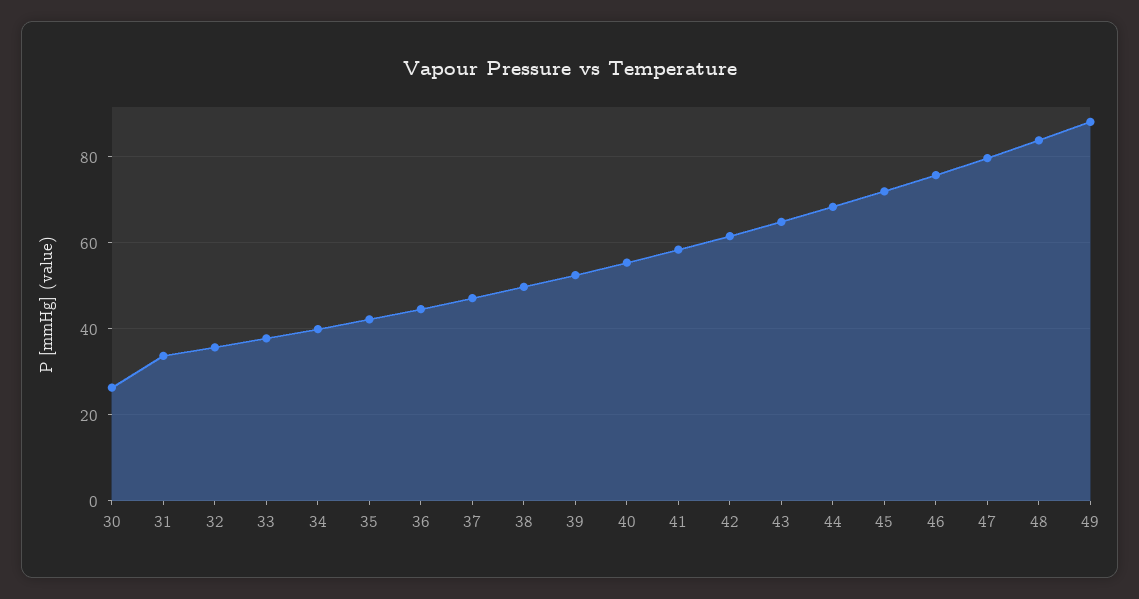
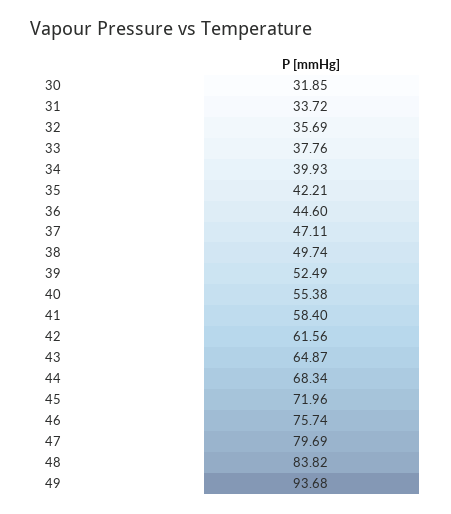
30: 26 -> 31.85
49: 88 -> 93.68

